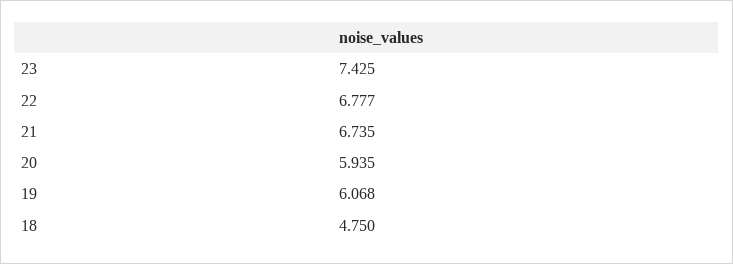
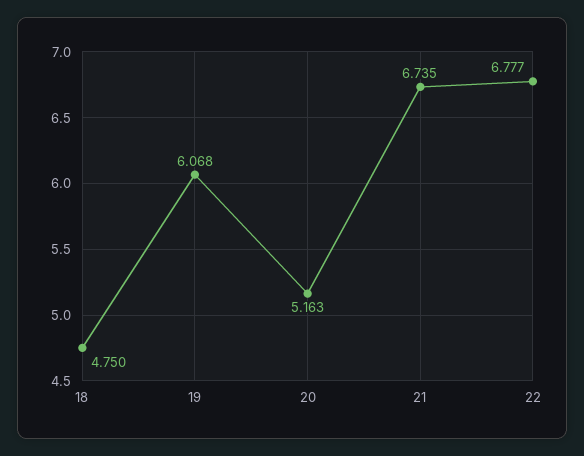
23: 7.425 -> none
20: 5.935 -> 5.163

